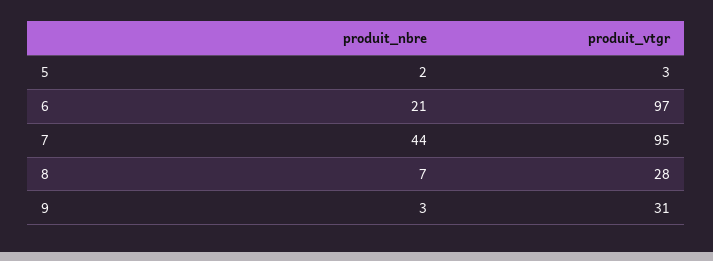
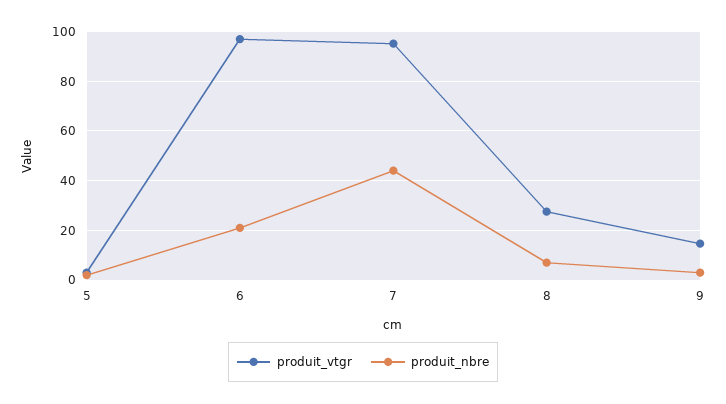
produit_vtgr, 9: 31 -> 15

